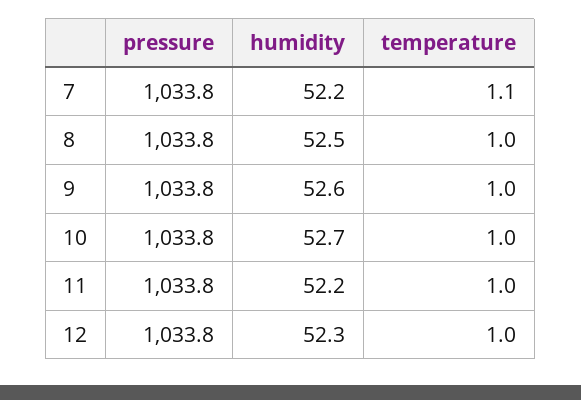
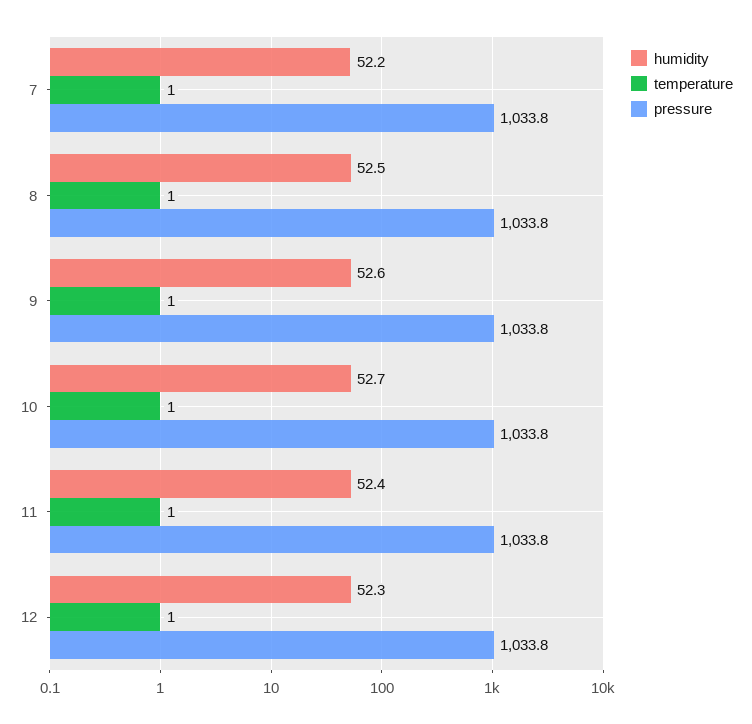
temperature, 7: 1.1 -> 1
humidity, 11: 52.2 -> 52.4

